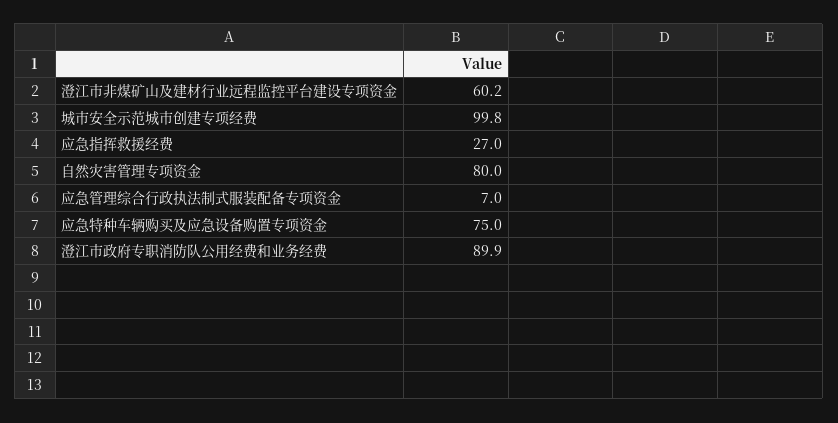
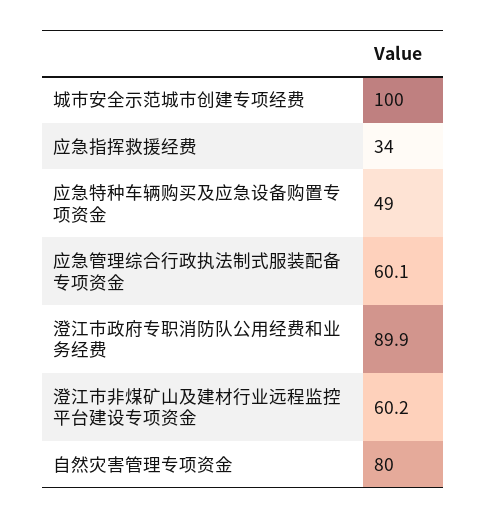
城市安全示范城市创建专项经费: 99.8 -> 100
应急指挥救援经费: 27 -> 34
应急管理综合行政执法制式服装配备专项资金: 7 -> 60.1
应急特种车辆购买及应急设备购置专项资金: 75 -> 49

